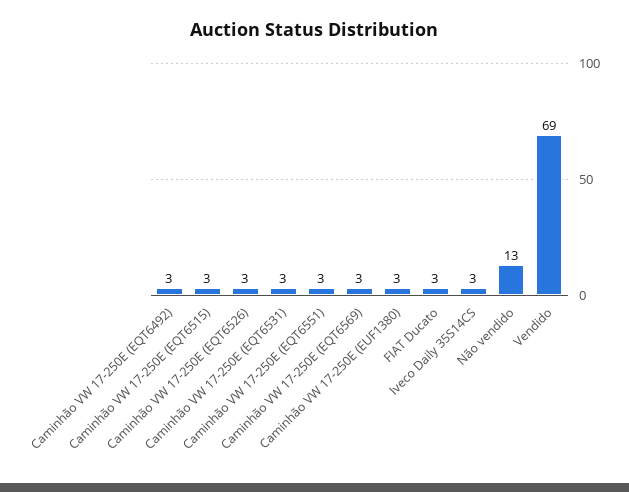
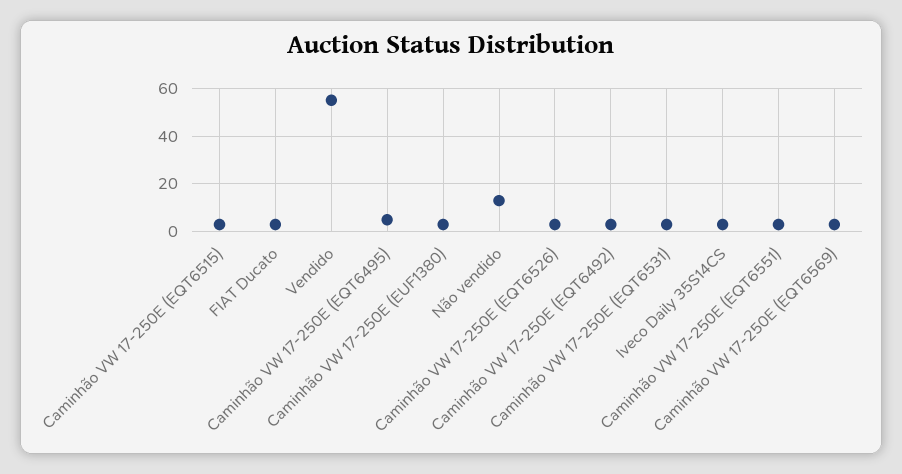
Vendido: 69 -> 55
Caminhão VW 17-250E (EQT6495): none -> 5

